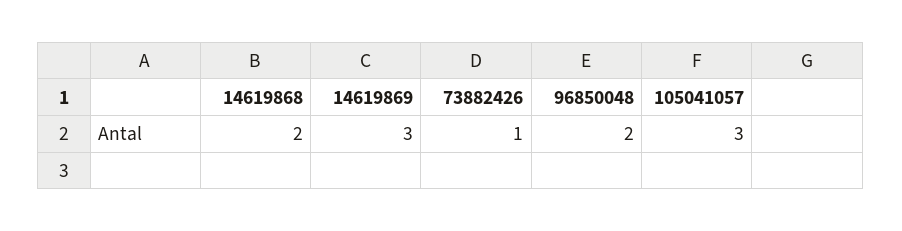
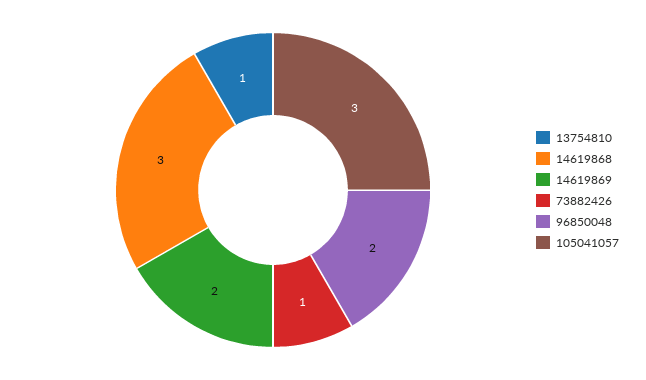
14619868: 2 -> 3
14619869: 3 -> 2
13754810: none -> 1

